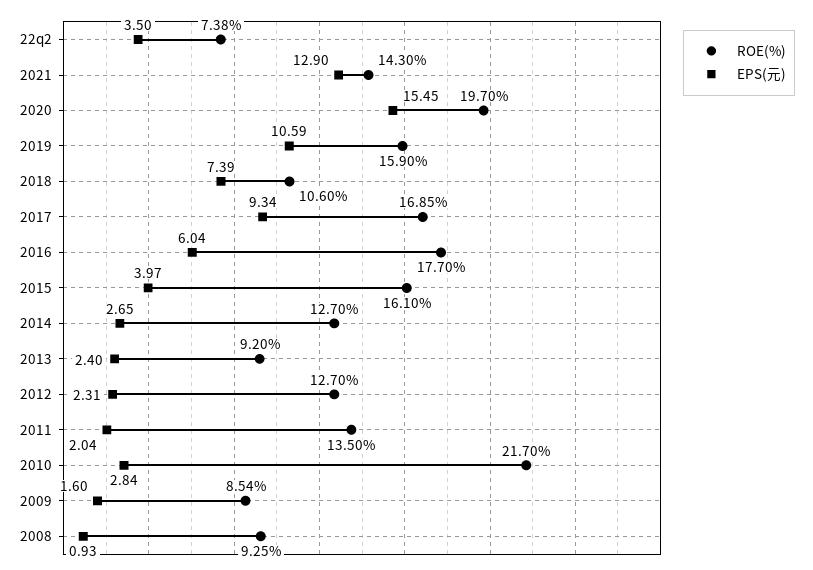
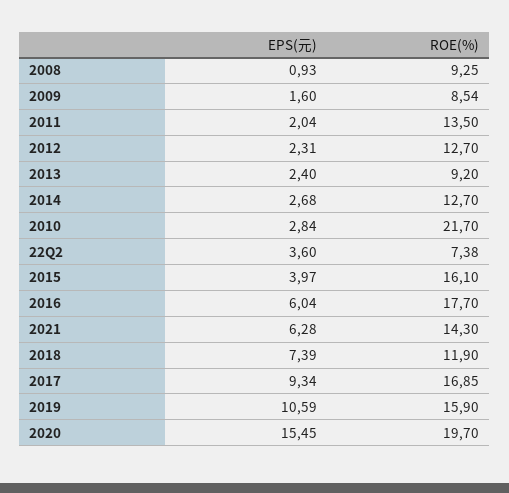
EPS(元), 22q2: 3.5 -> 3.6
EPS(元), 2021: 12.9 -> 6.28
ROE(%), 2018: 10.6 -> 11.9
EPS(元), 2014: 2.65 -> 2.68

